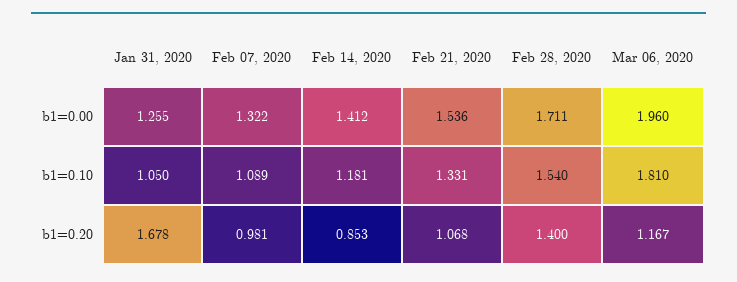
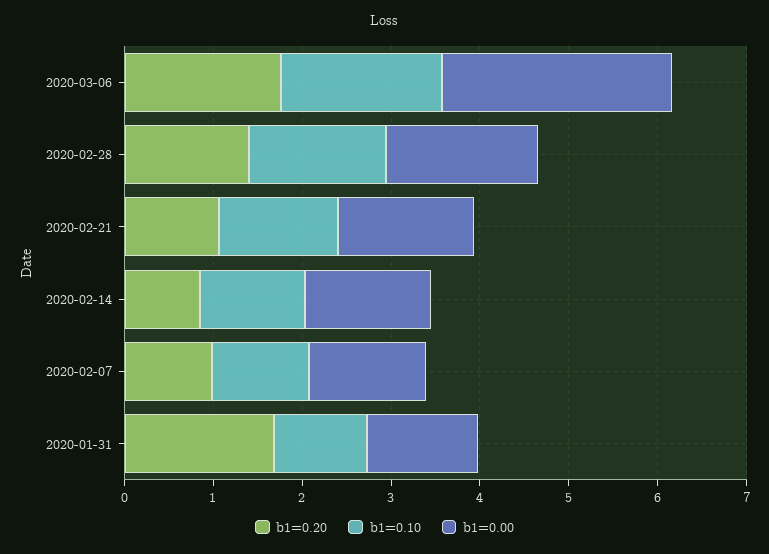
b1=0.00, Mar 06, 2020: 1.96 -> 2.6
b1=0.20, Mar 06, 2020: 1.167 -> 1.8

